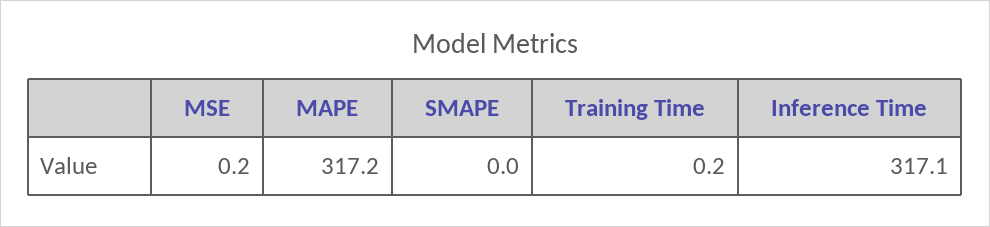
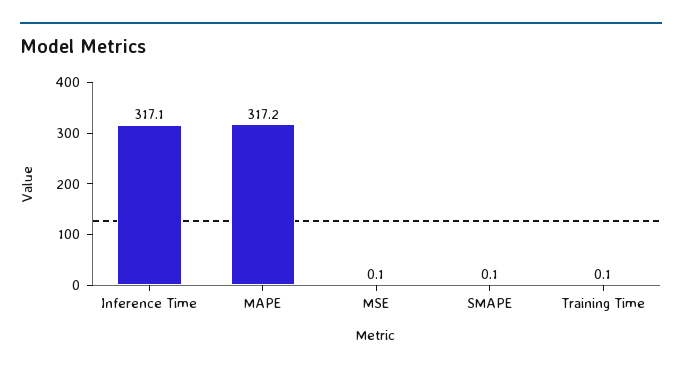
MSE: 0.2 -> 0.1
SMAPE: 0 -> 0.1
Training Time: 0.2 -> 0.1

